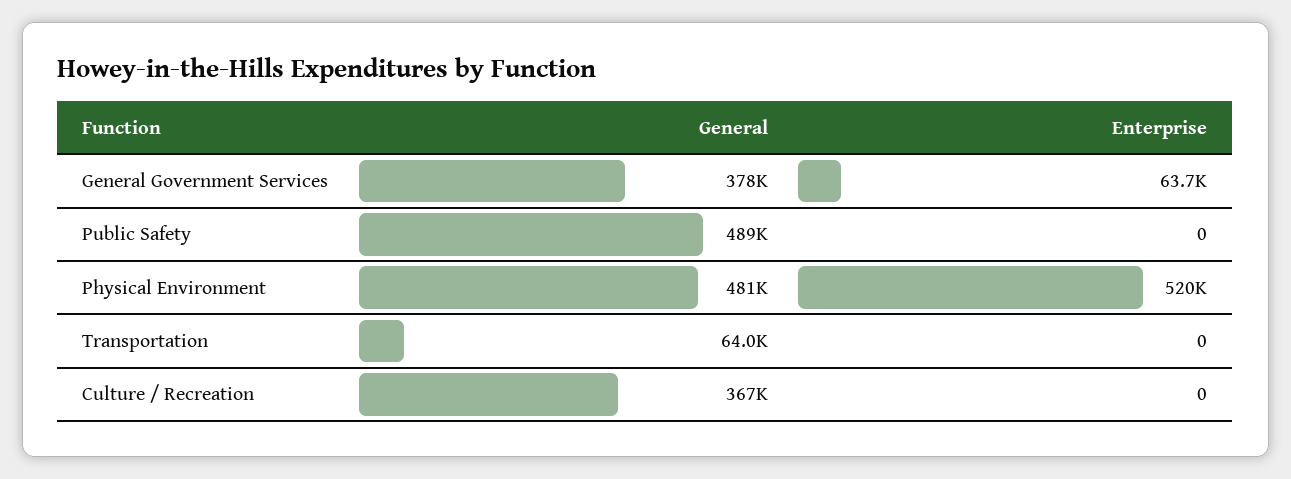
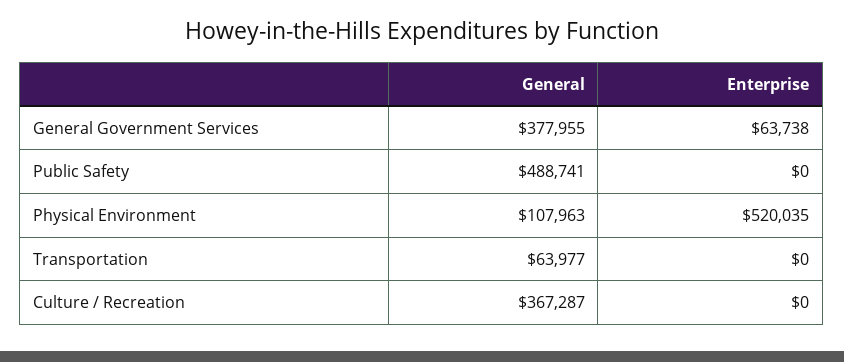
General, Physical Environment: 481000 -> 107963

